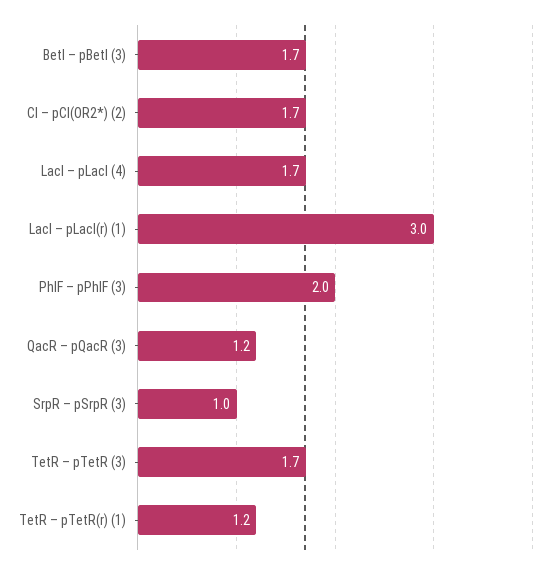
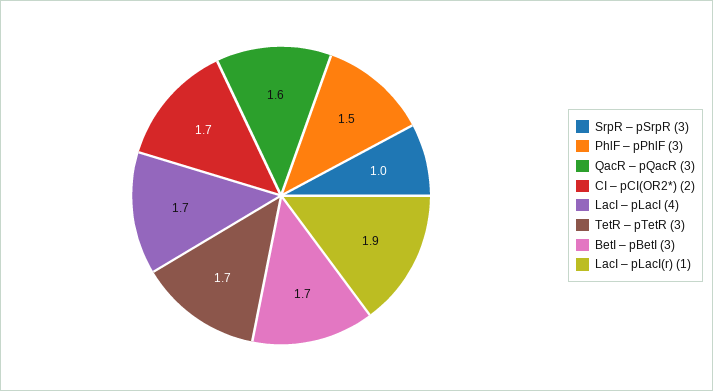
LacI – pLacI(r) (1): 3 -> 1.9
PhlF – pPhlF (3): 2 -> 1.5
QacR – pQacR (3): 1.2 -> 1.6
TetR – pTetR(r) (1): 1.2 -> none

